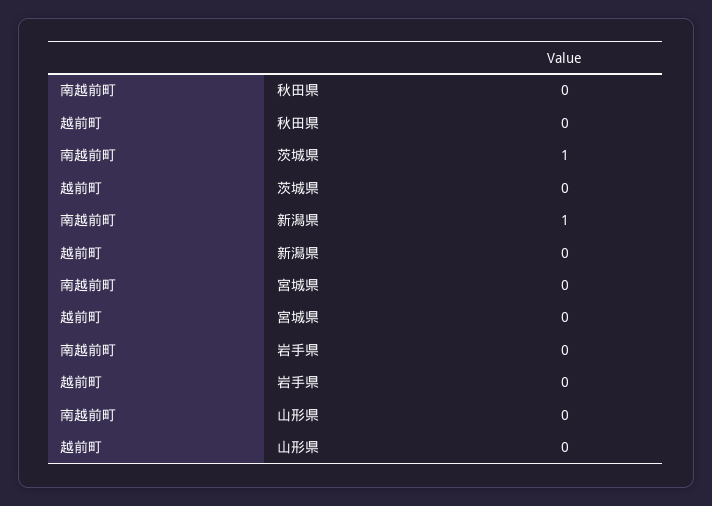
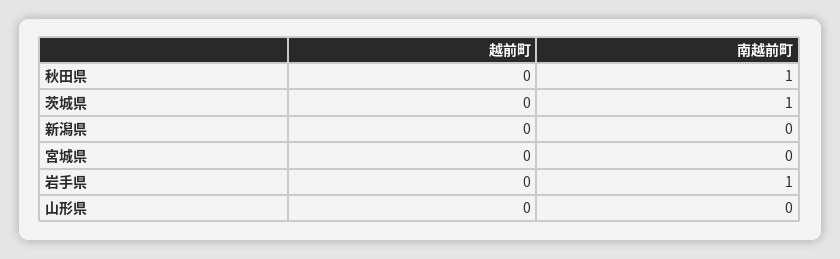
南越前町, 秋田県: 0 -> 1
南越前町, 新潟県: 1 -> 0
南越前町, 岩手県: 0 -> 1

